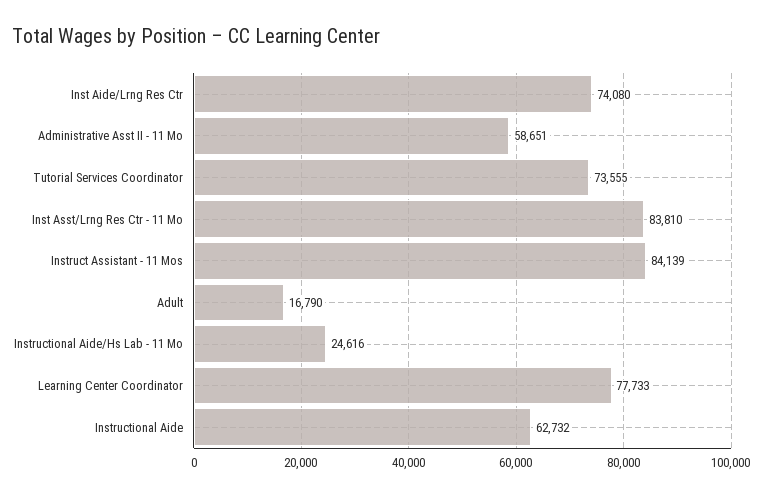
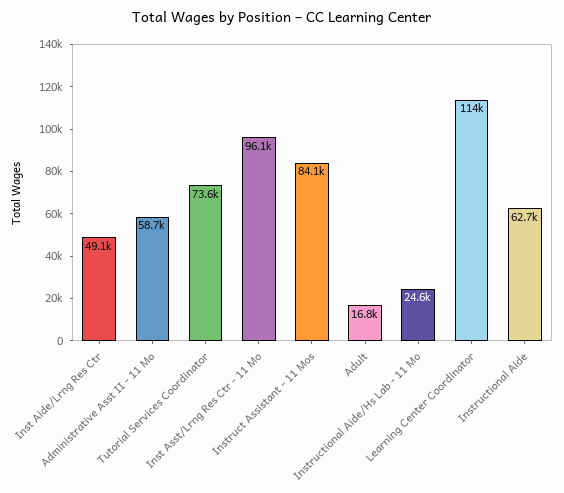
Inst Aide/Lrng Res Ctr: 74080 -> 49100
Inst Asst/Lrng Res Ctr - 11 Mo: 83810 -> 96100
Learning Center Coordinator: 77733 -> 114000

